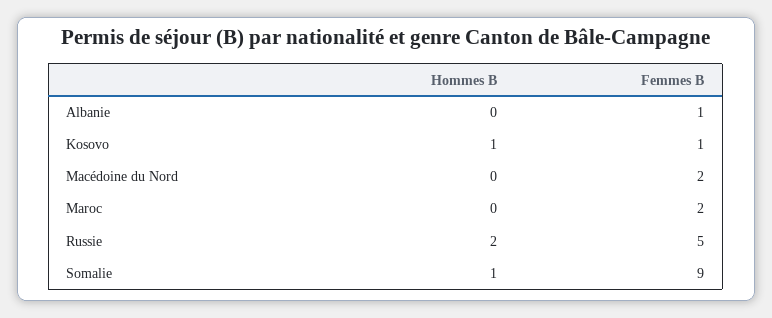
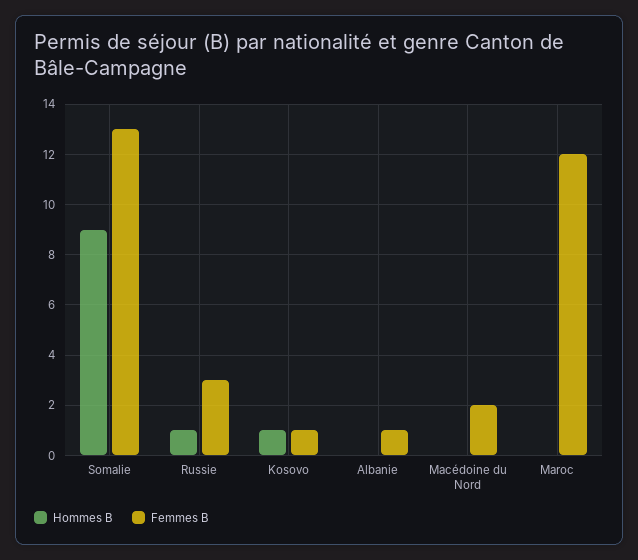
Femmes B, Maroc: 2 -> 12
Hommes B, Russie: 2 -> 1
Femmes B, Russie: 5 -> 3
Hommes B, Somalie: 1 -> 9
Femmes B, Somalie: 9 -> 13

